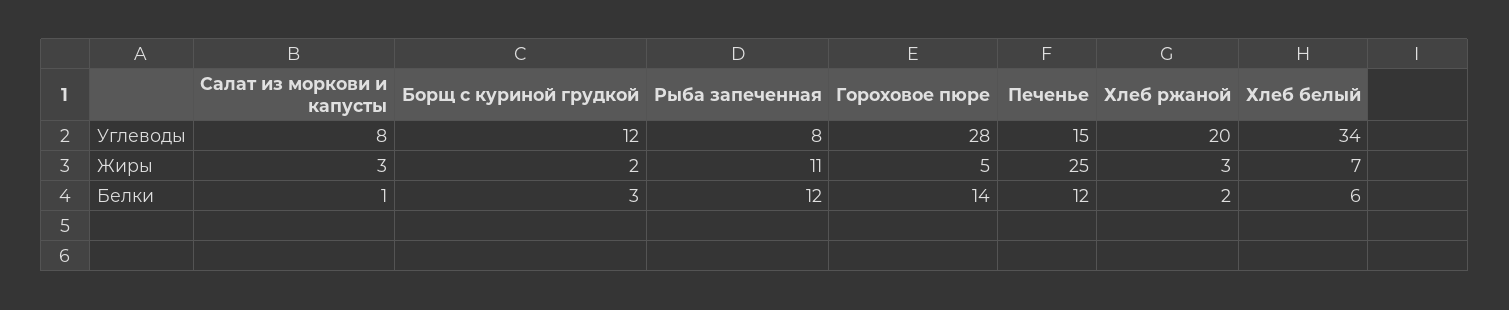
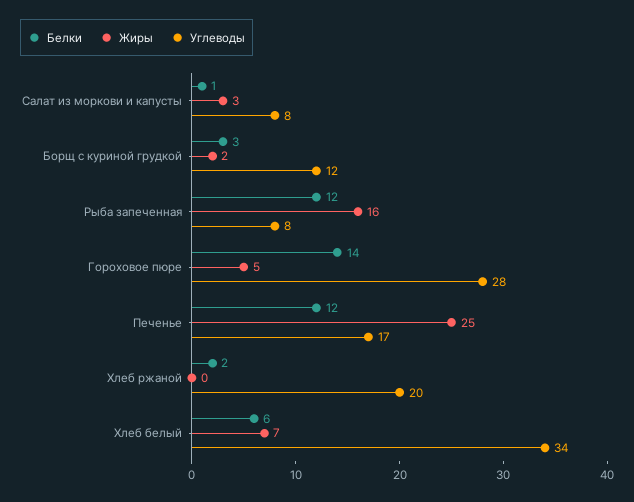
Углеводы, Печенье: 15 -> 17
Жиры, Рыба запеченная: 11 -> 16
Жиры, Хлеб ржаной: 3 -> 0

